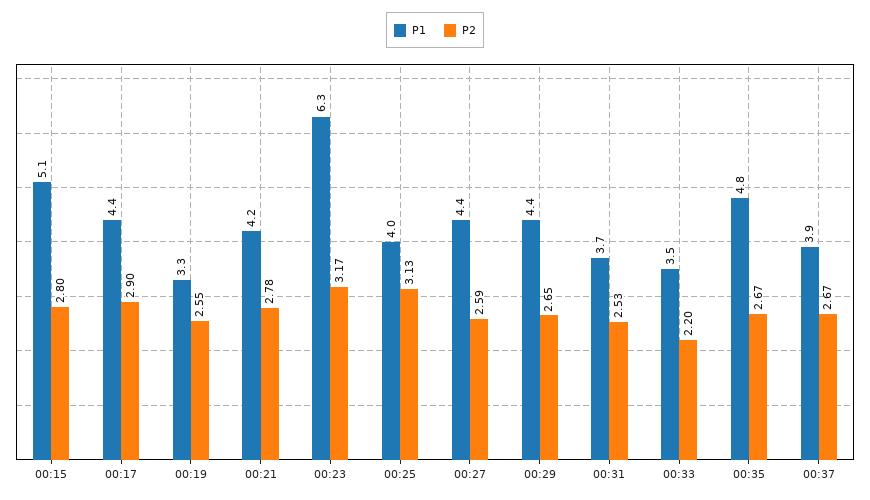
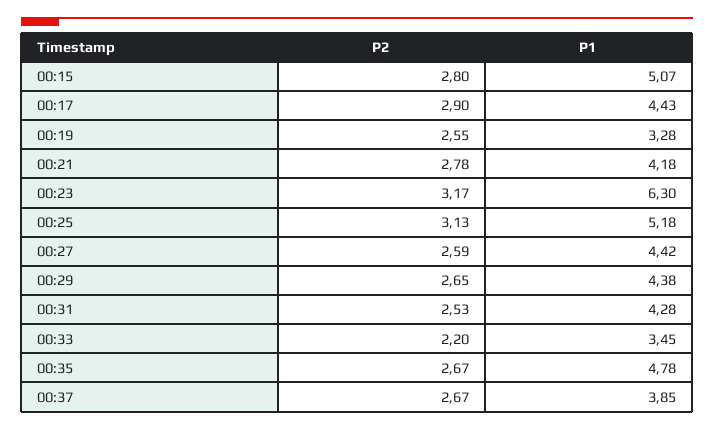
P1, 00:25: 4 -> 5.18
P1, 00:31: 3.7 -> 4.28

